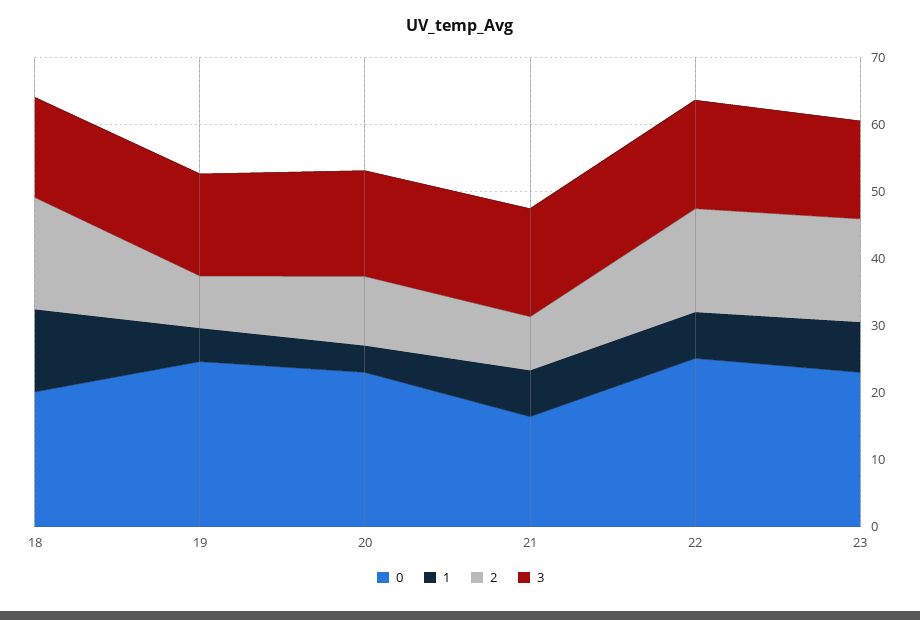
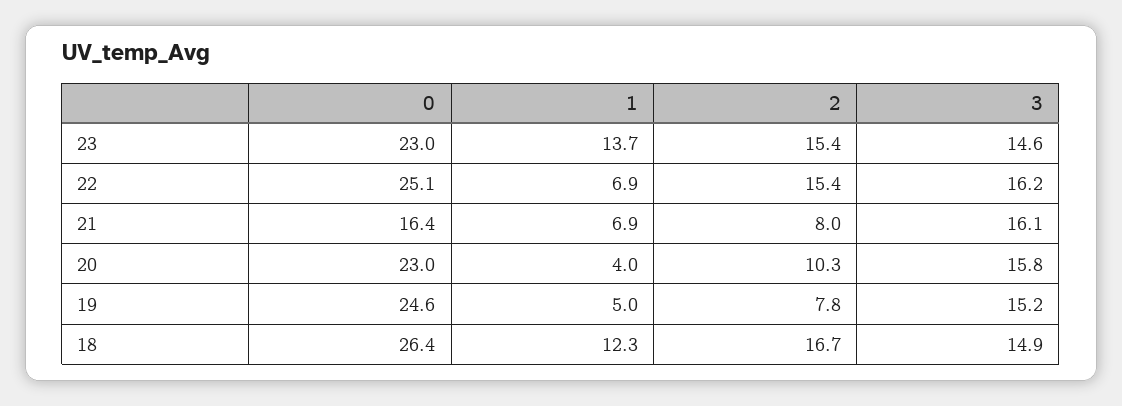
0, 18: 20 -> 26.4
1, 23: 8 -> 13.7

